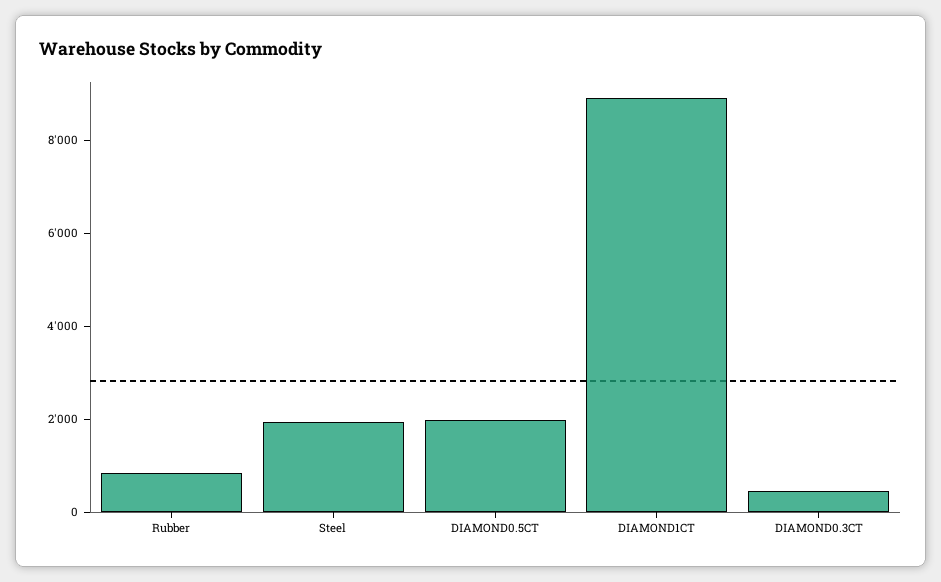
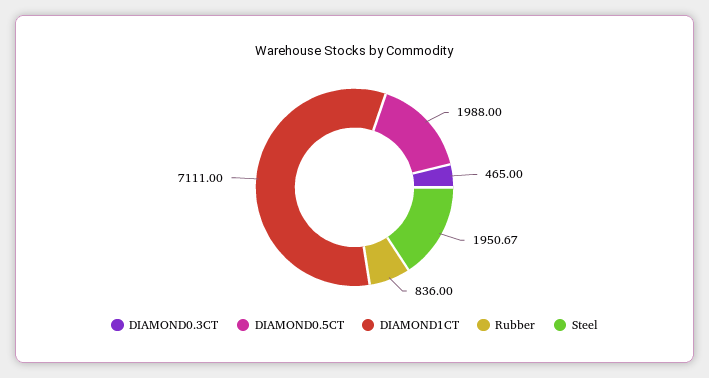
DIAMOND1CT: 9000 -> 7111

